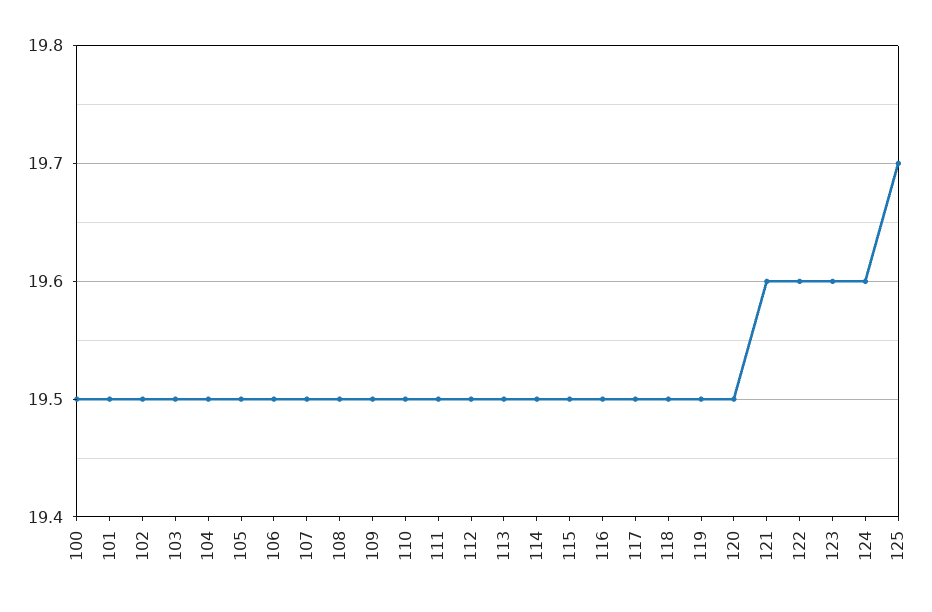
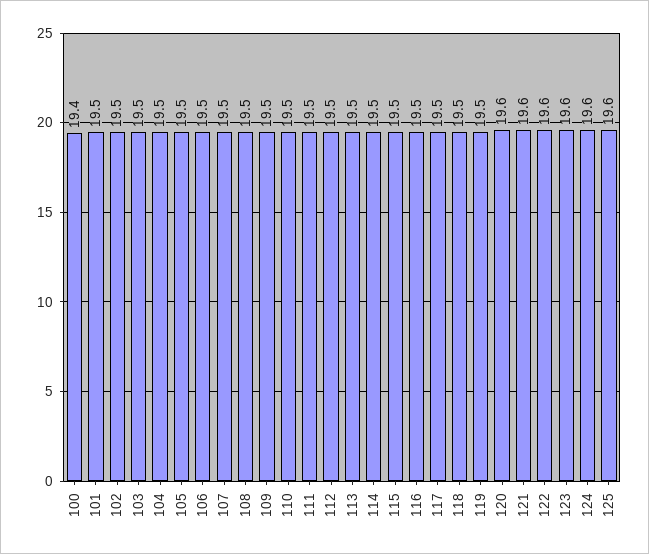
100: 19.5 -> 19.4
120: 19.5 -> 19.6
125: 19.7 -> 19.6

